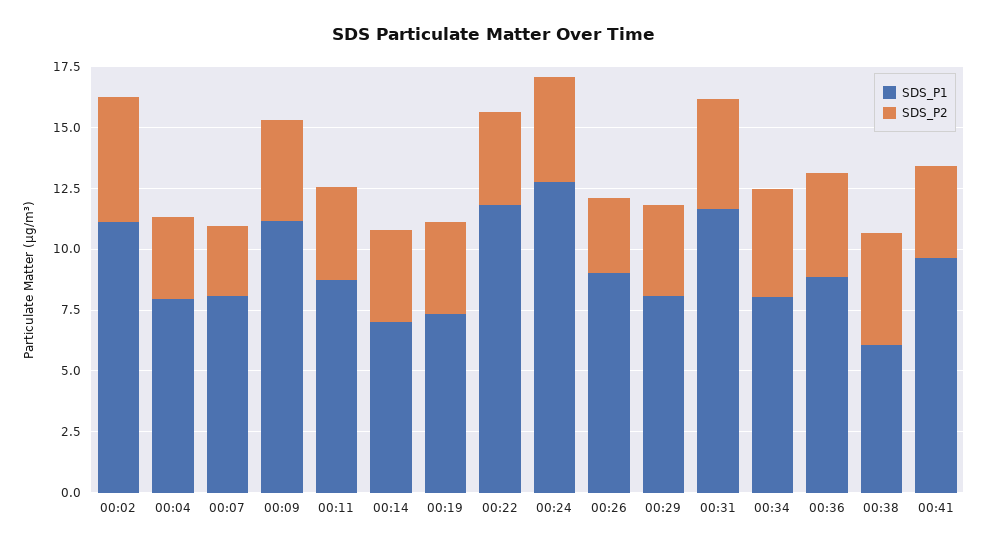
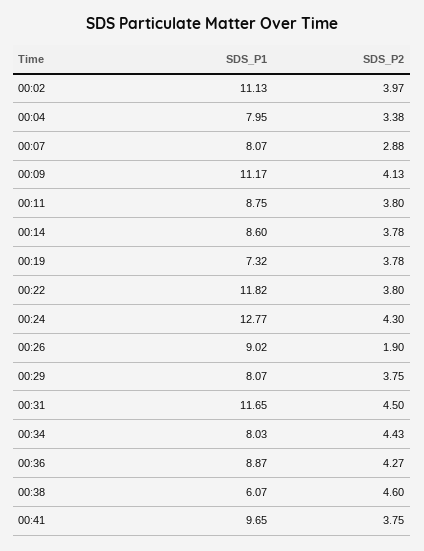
SDS_P2, 00:02: 5 -> 3.97
SDS_P1, 00:14: 7 -> 8.6
SDS_P2, 00:26: 3 -> 1.9

